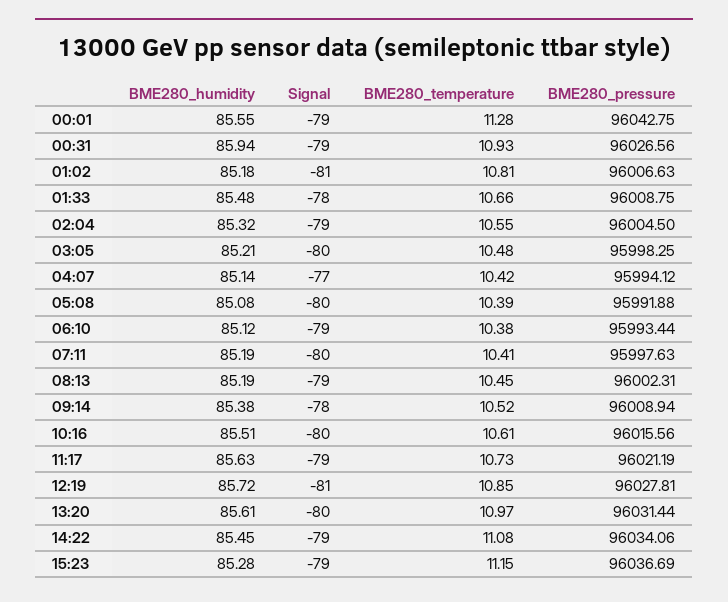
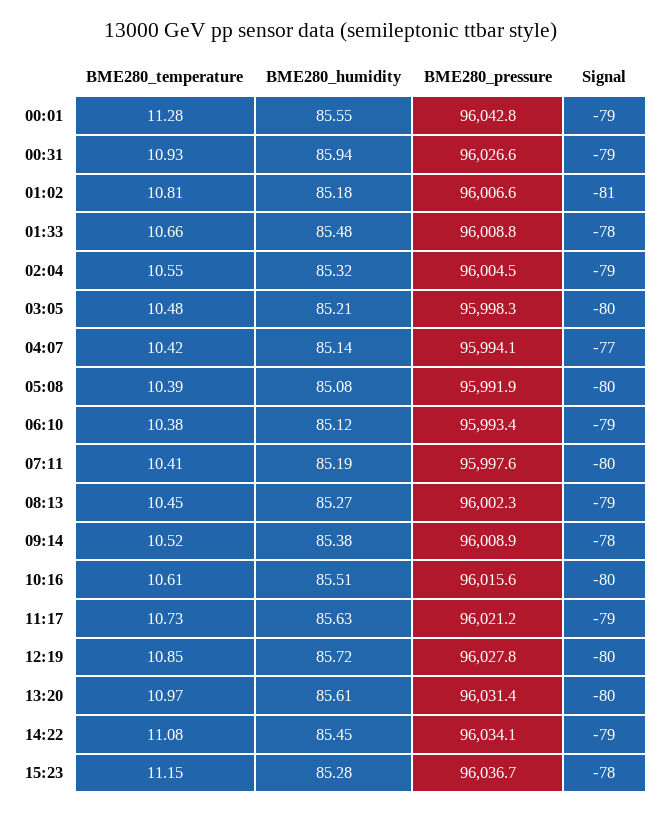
BME280_humidity, 08:13: 85.19 -> 85.27
Signal, 12:19: -81 -> -80
Signal, 15:23: -79 -> -78

